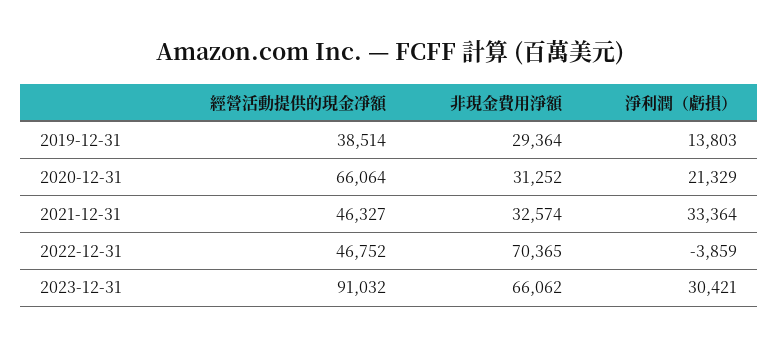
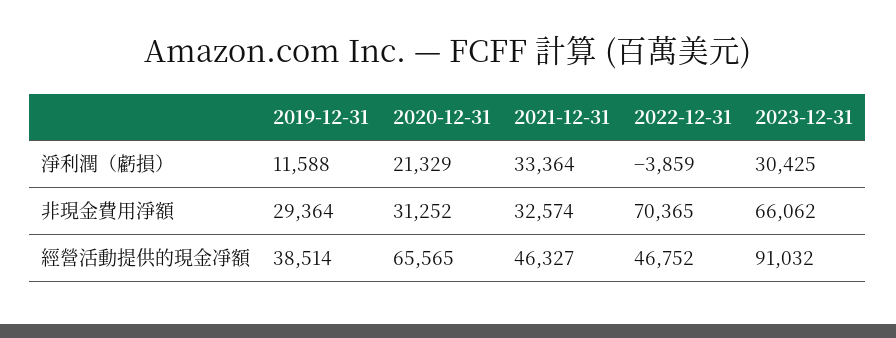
淨利潤（虧損）, 2019-12-31: 13803 -> 11588
經營活動提供的現金凈額, 2020-12-31: 66064 -> 65565
淨利潤（虧損）, 2023-12-31: 30421 -> 30425

